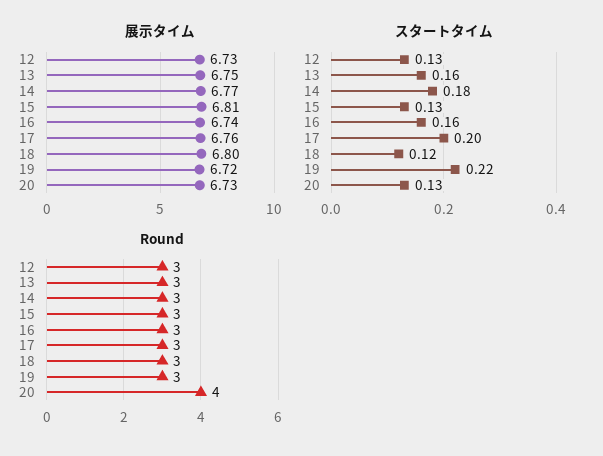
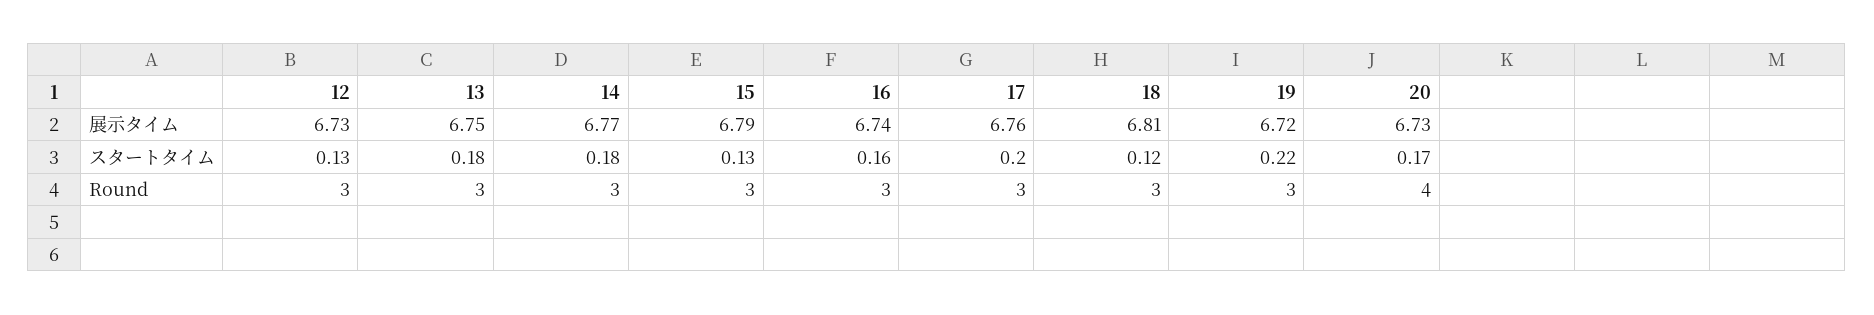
展示タイム, 15: 6.81 -> 6.79
展示タイム, 18: 6.8 -> 6.81
スタートタイム, 13: 0.16 -> 0.18
スタートタイム, 20: 0.13 -> 0.17

